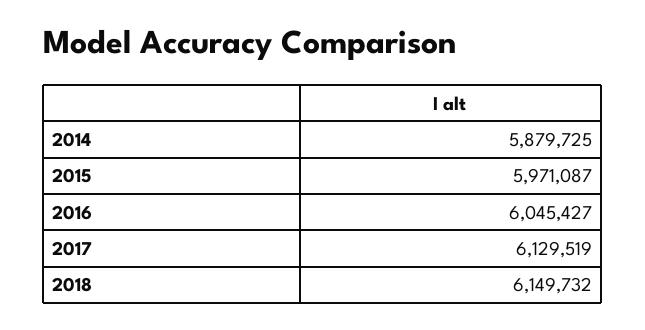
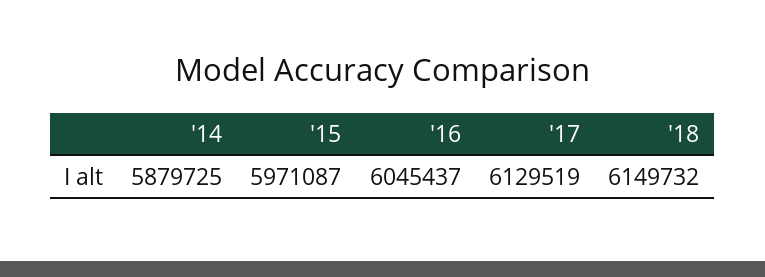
2016: 6045427 -> 6045437

